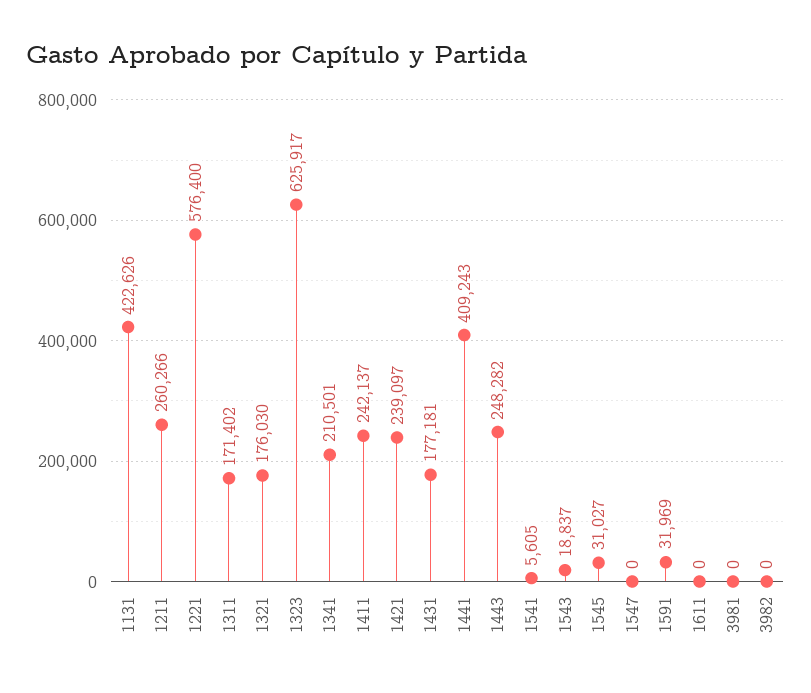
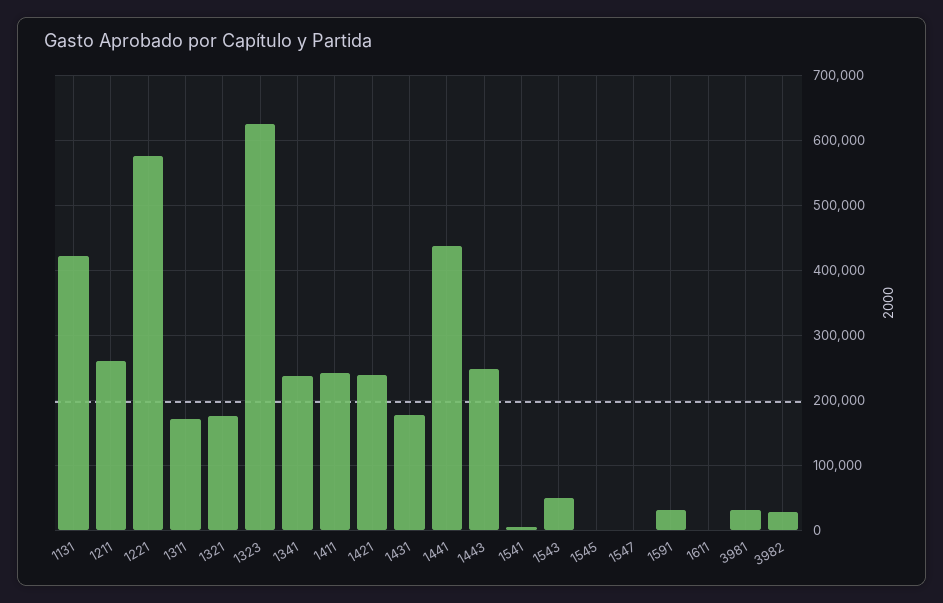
1341: 210501 -> 240000
1441: 409243 -> 440000
1543: 18837 -> 50000
1545: 31027 -> 0
3981: 0 -> 30000
3982: 0 -> 30000

